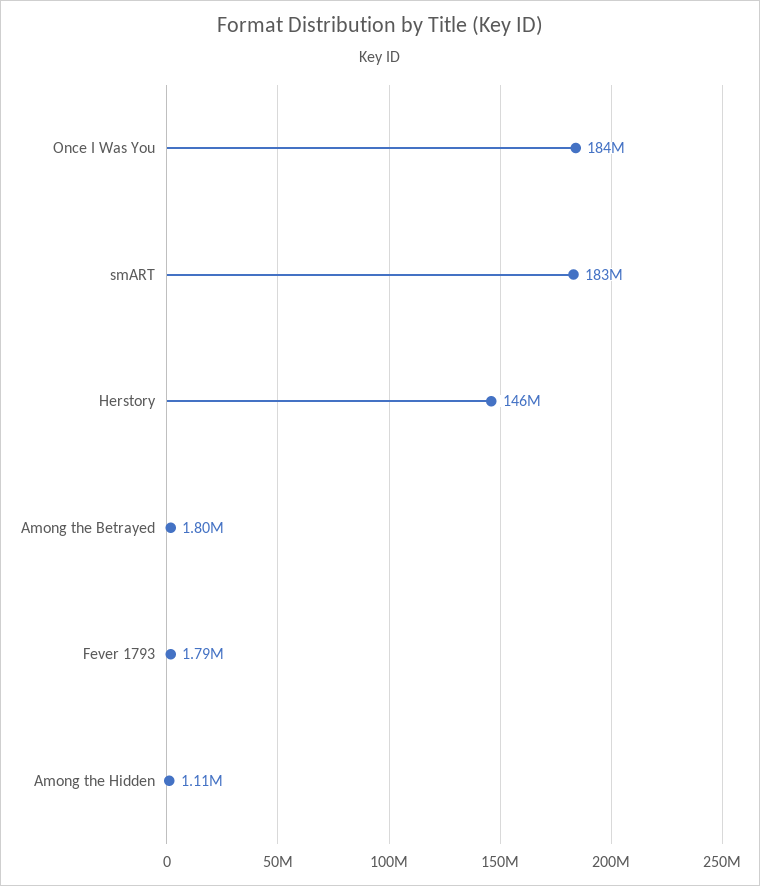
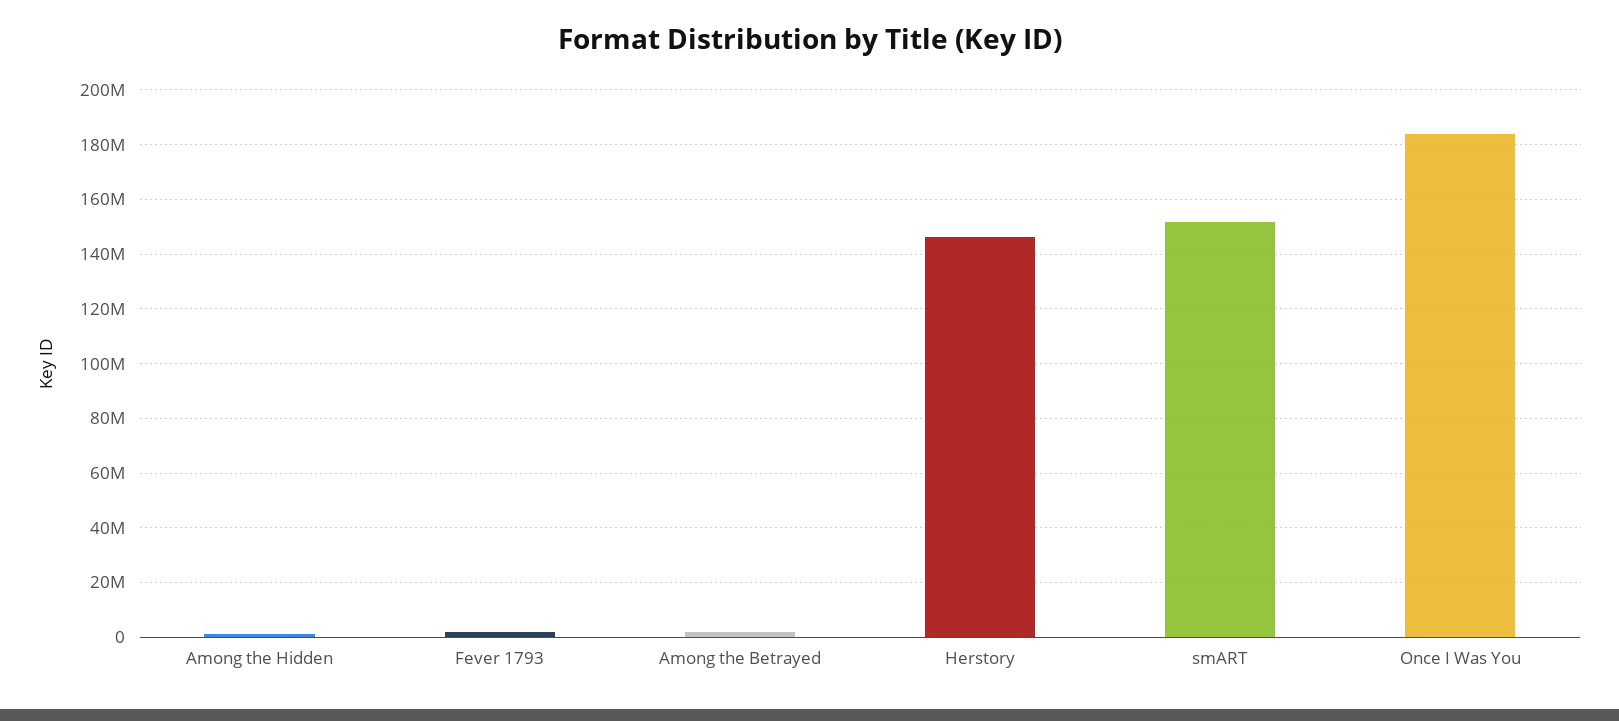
smART: 183000000 -> 152500000

